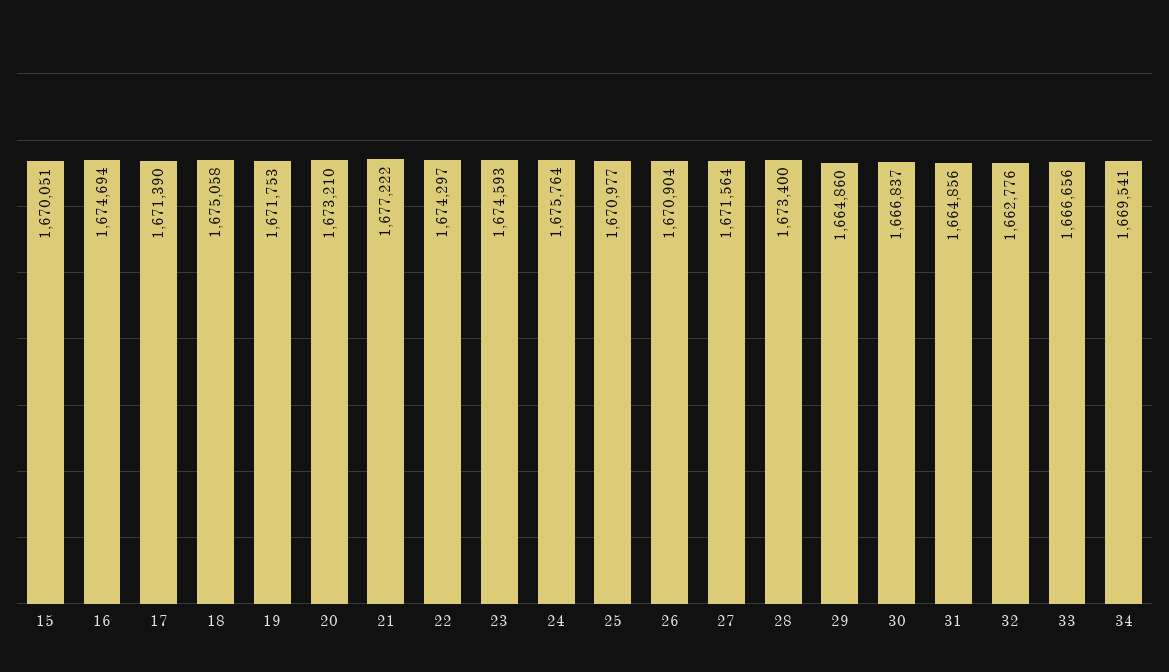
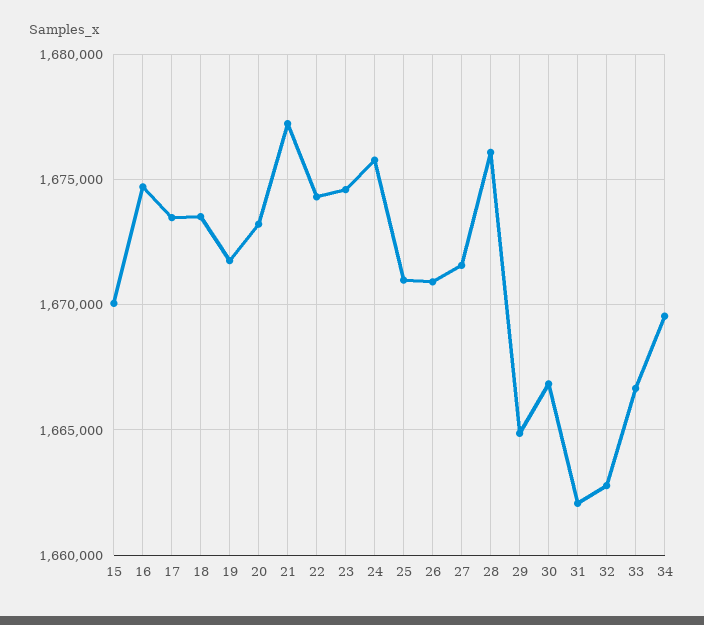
17: 1671390 -> 1673500
18: 1675058 -> 1673500
28: 1673400 -> 1676000
31: 1664856 -> 1662000

